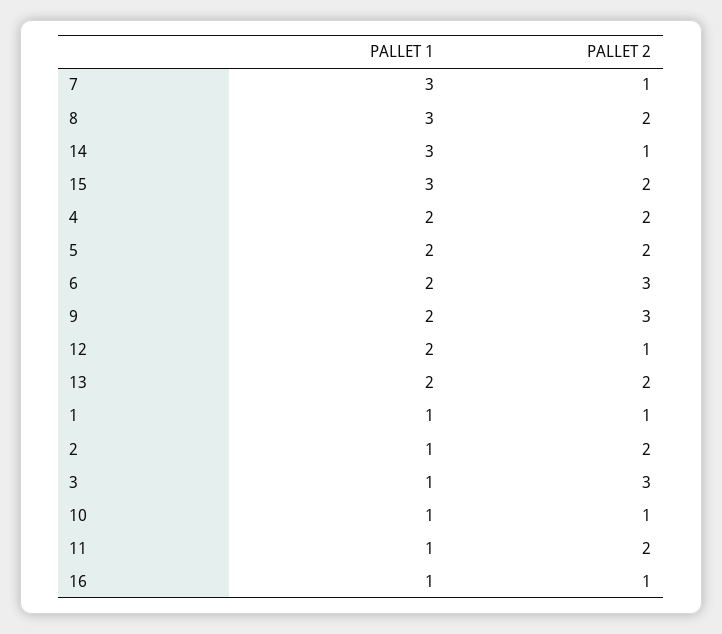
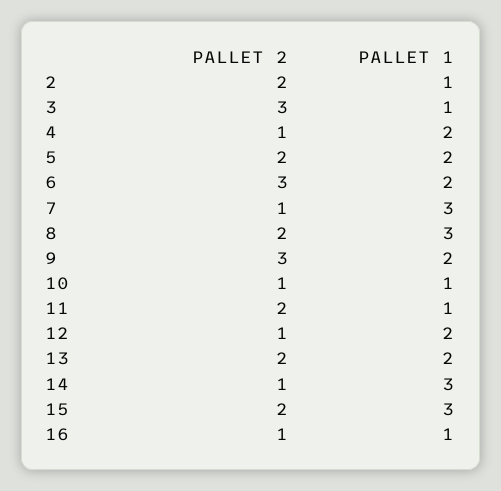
PALLET 2, 4: 2 -> 1
PALLET 1, 1: 1 -> none
PALLET 2, 1: 1 -> none

